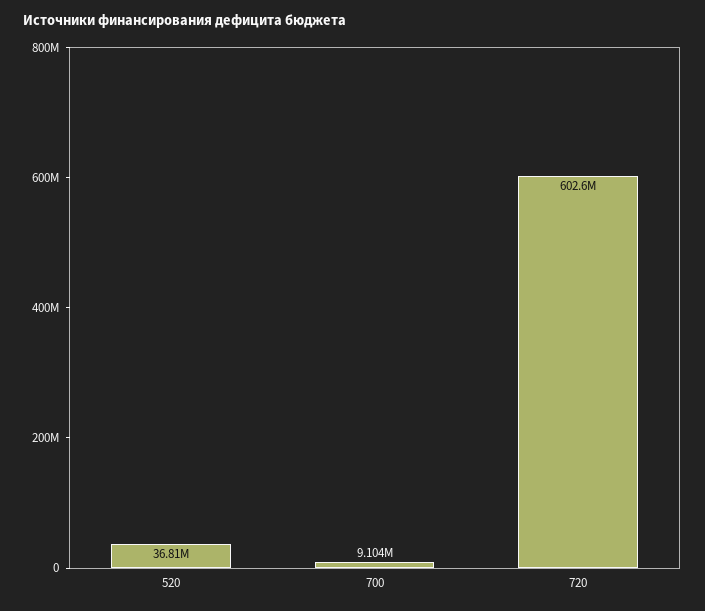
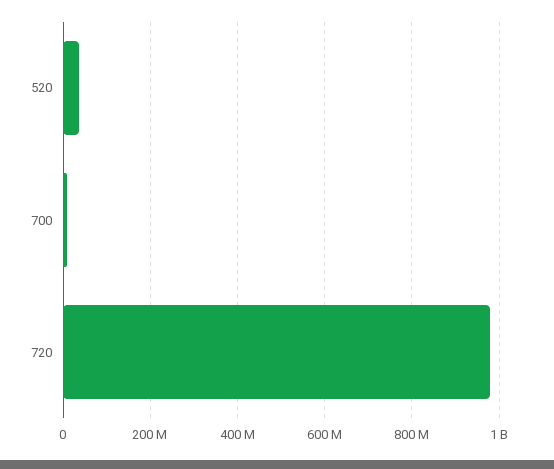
720: 602600000 -> 980000000

